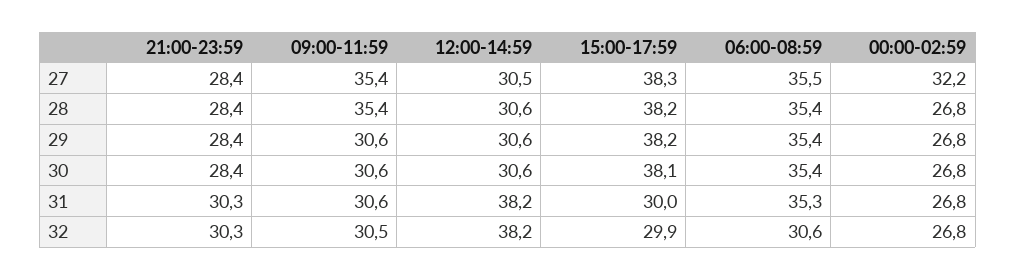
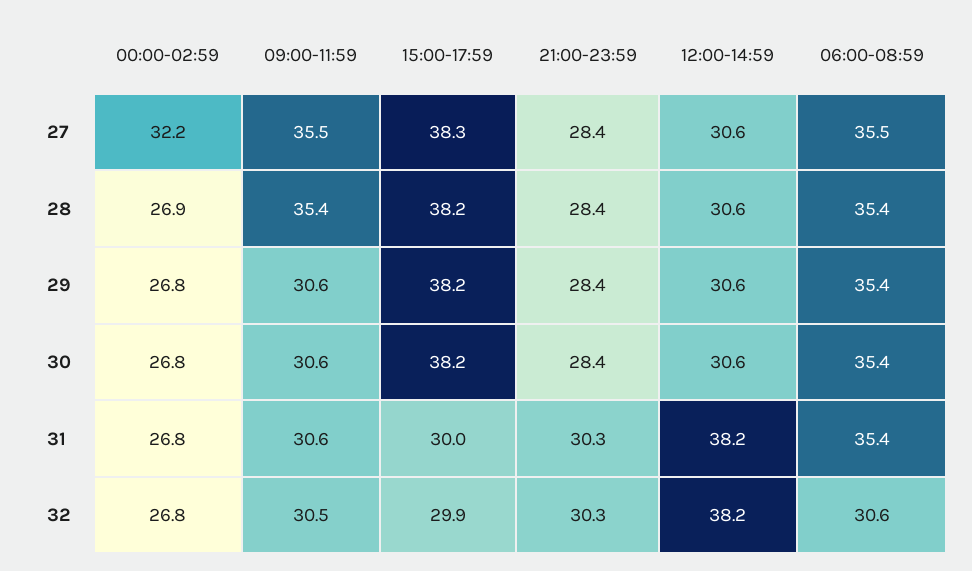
09:00-11:59, 27: 35.4 -> 35.5
12:00-14:59, 27: 30.5 -> 30.6
00:00-02:59, 28: 26.8 -> 26.9
15:00-17:59, 30: 38.1 -> 38.2
06:00-08:59, 31: 35.3 -> 35.4

